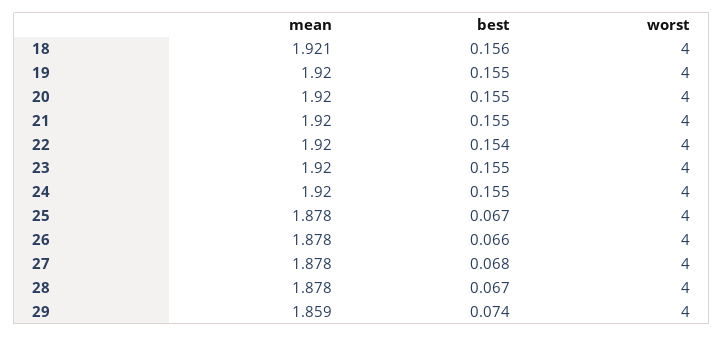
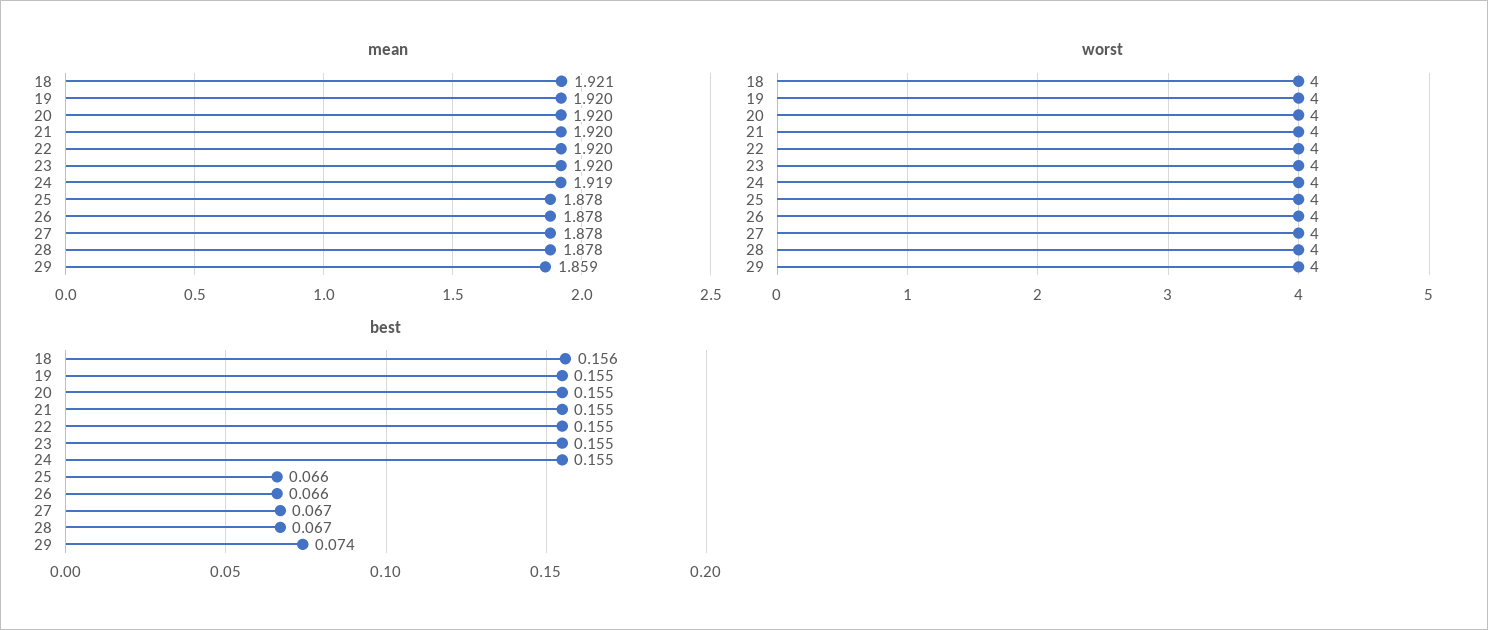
best, 22: 0.154 -> 0.155
mean, 24: 1.92 -> 1.919
best, 25: 0.067 -> 0.066
best, 27: 0.068 -> 0.067

